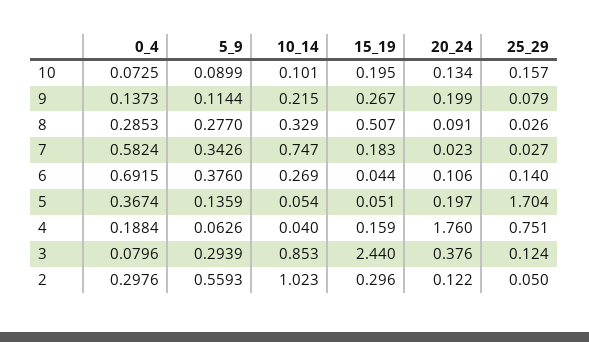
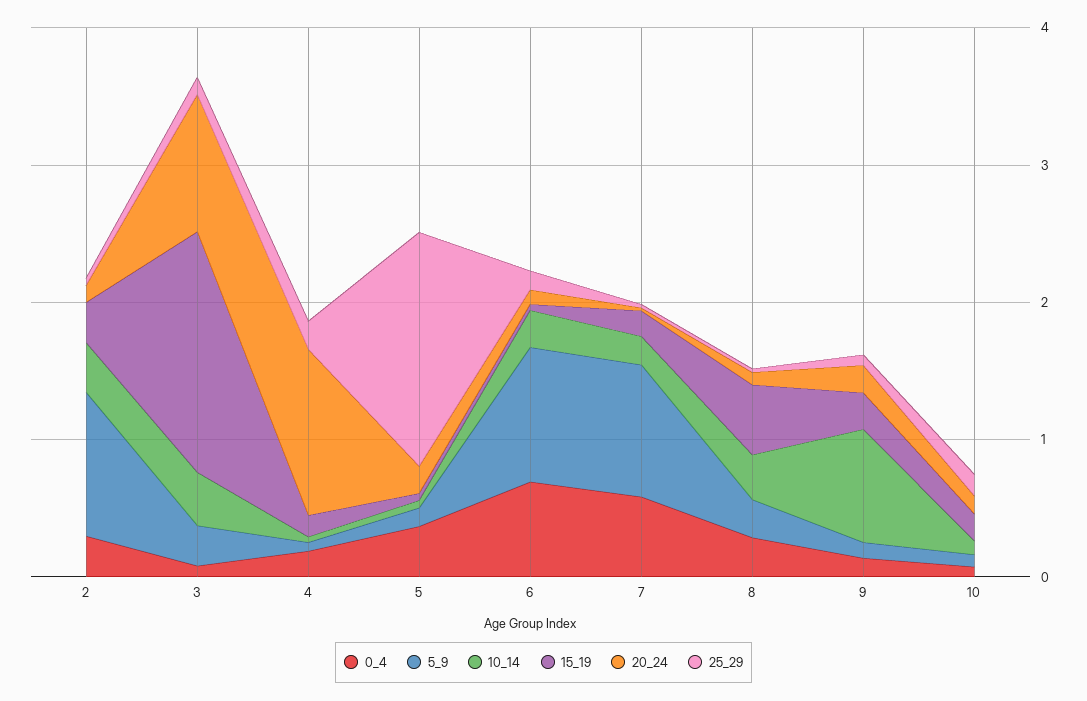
10_14, 9: 0.215 -> 0.8
5_9, 7: 0.3426 -> 1
10_14, 7: 0.747 -> 0.2
5_9, 6: 0.376 -> 1
20_24, 4: 1.76 -> 1.2
25_29, 4: 0.751 -> 0.2
10_14, 3: 0.853 -> 0.4
15_19, 3: 2.44 -> 1.8
20_24, 3: 0.376 -> 1
5_9, 2: 0.5593 -> 1
10_14, 2: 1.023 -> 0.4

